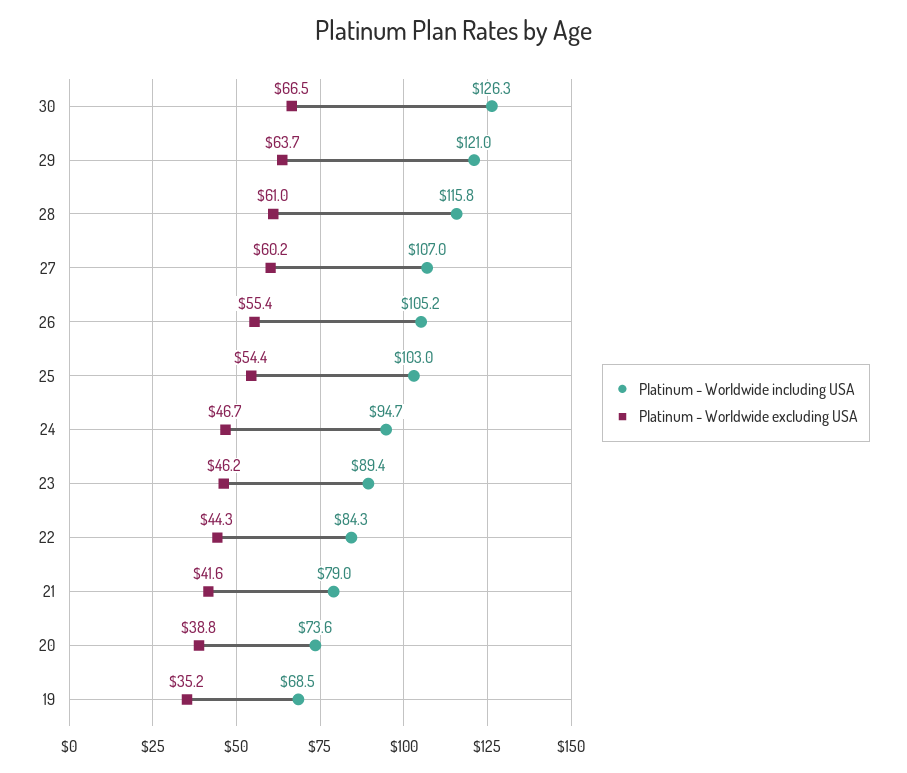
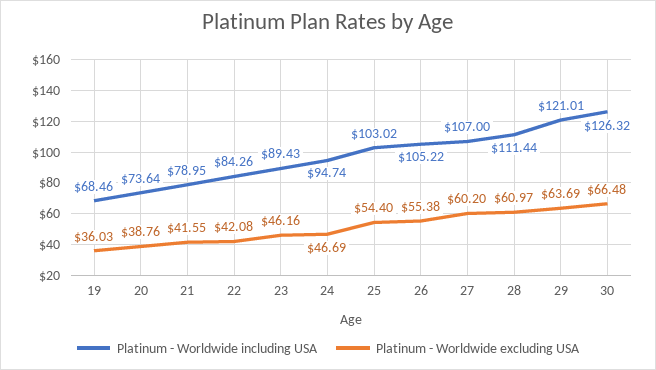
Platinum - Worldwide including USA, 28: 115.8 -> 111.44
Platinum - Worldwide excluding USA, 22: 44.3 -> 42.08
Platinum - Worldwide excluding USA, 19: 35.2 -> 36.03

